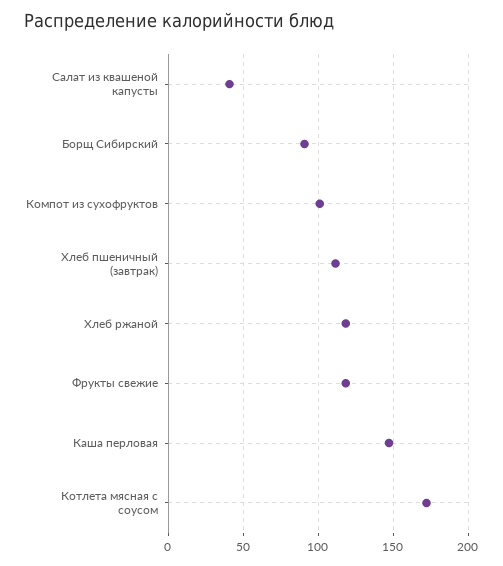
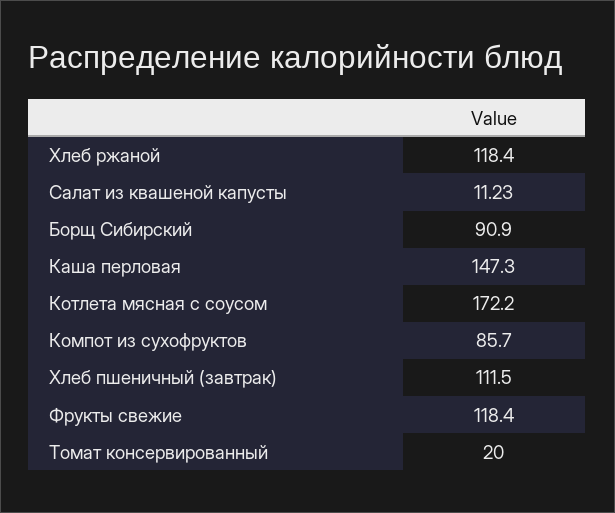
Салат из квашеной капусты: 40 -> 11.23
Компот из сухофруктов: 100 -> 85.7
Томат консервированный: none -> 20

